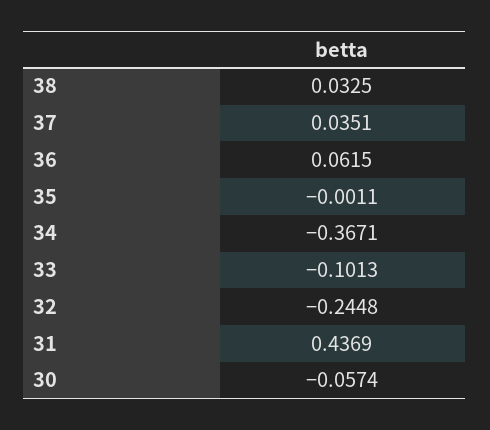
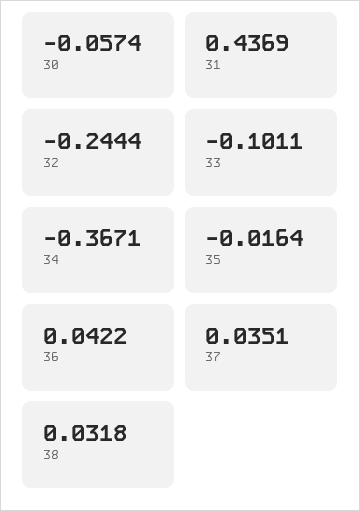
38: 0.0325 -> 0.0318
36: 0.0615 -> 0.0422
35: -0.0011 -> -0.0164
33: -0.1013 -> -0.1011
32: -0.2448 -> -0.2444

